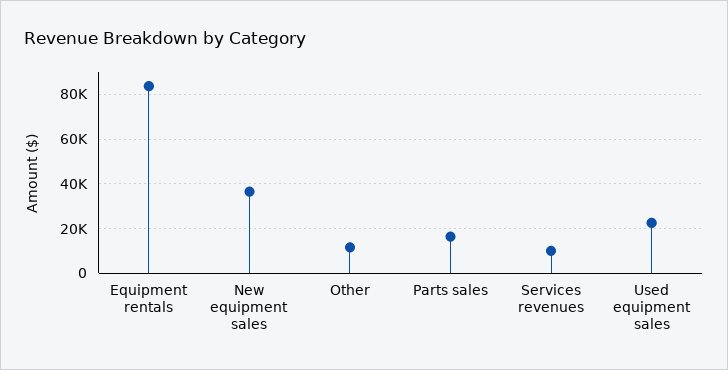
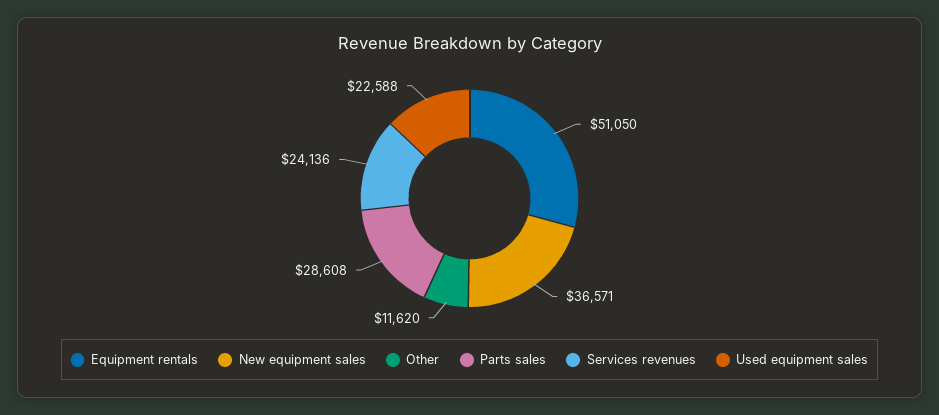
Equipment rentals: 85000 -> 51050
Parts sales: 15000 -> 28608
Services revenues: 10000 -> 24136

